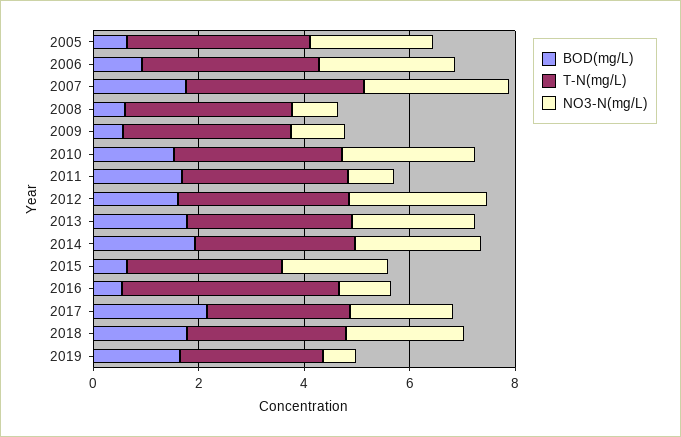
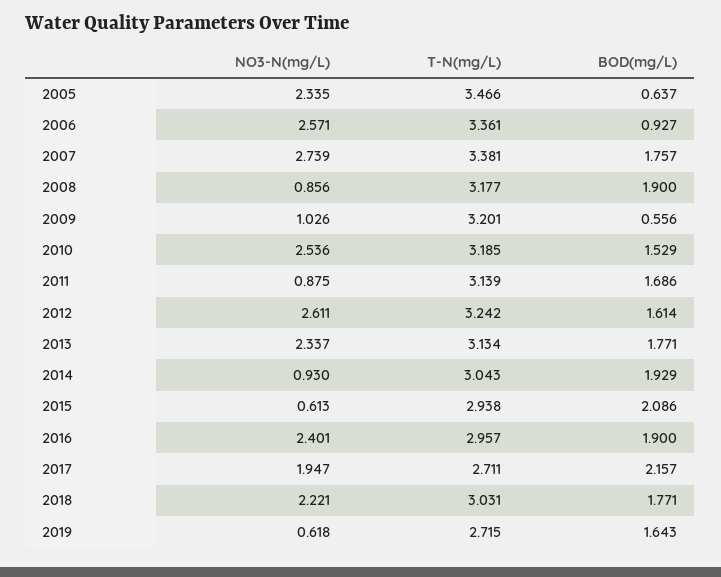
BOD(mg/L), 2008: 0.5 -> 1.9
NO3-N(mg/L), 2014: 2.5 -> 0.93
BOD(mg/L), 2015: 0.5 -> 2.086
NO3-N(mg/L), 2015: 2 -> 0.613
BOD(mg/L), 2016: 0.5 -> 1.9
T-N(mg/L), 2016: 4 -> 2.957
NO3-N(mg/L), 2016: 1 -> 2.401

